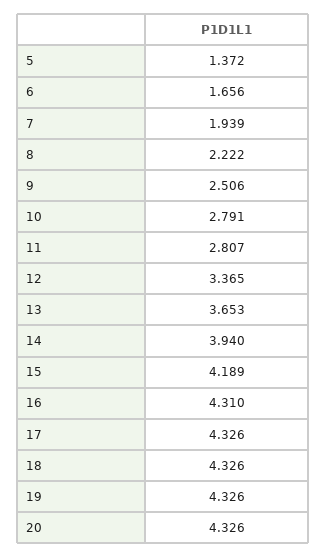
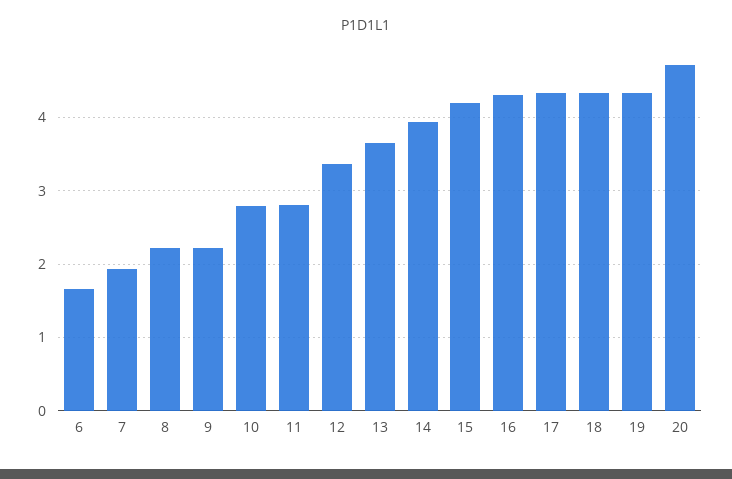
5: 1.372 -> none
9: 2.506 -> 2.2
20: 4.326 -> 4.7

